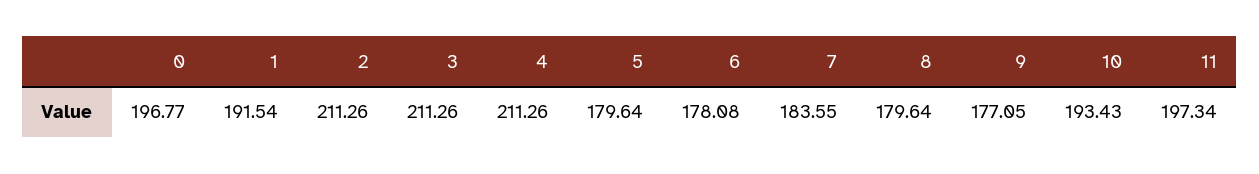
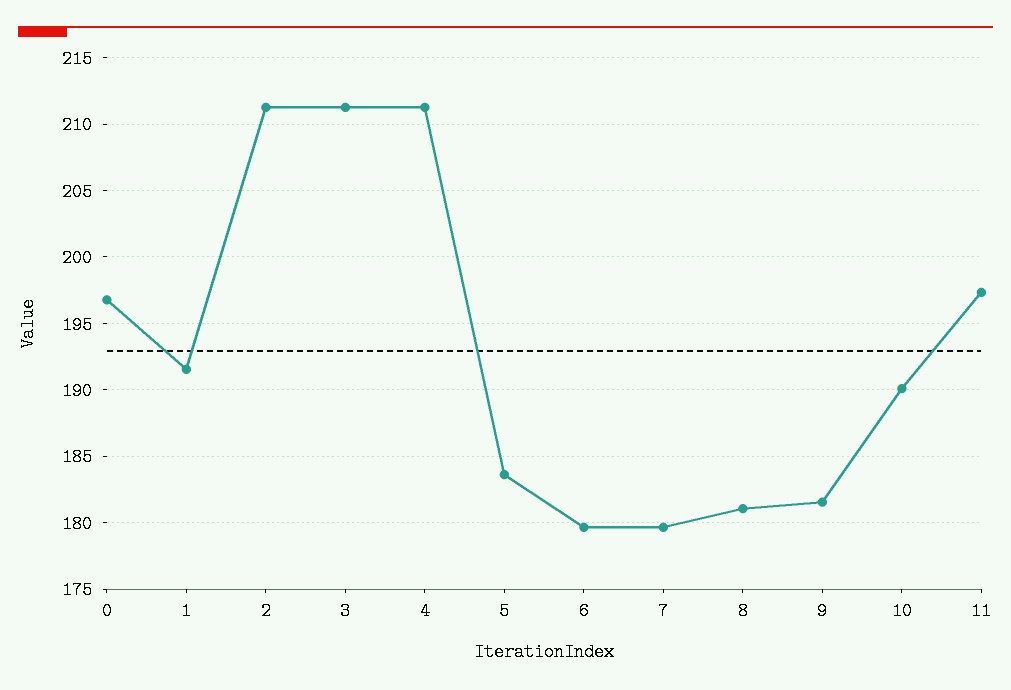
5: 179.64 -> 183.5
6: 178.08 -> 179.5
7: 183.55 -> 179.5
8: 179.64 -> 181
9: 177.05 -> 181.5
10: 193.43 -> 190

